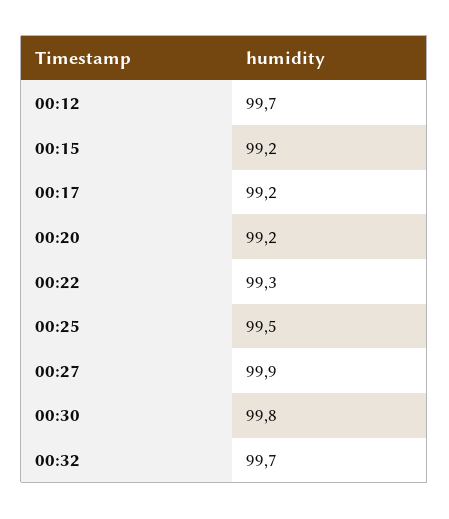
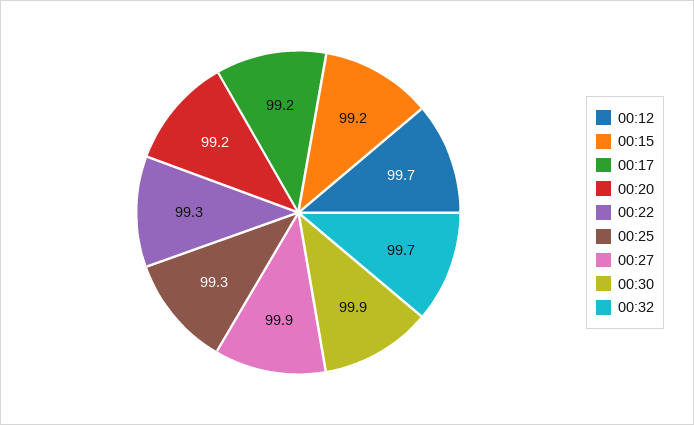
00:25: 99.5 -> 99.3
00:30: 99.8 -> 99.9

